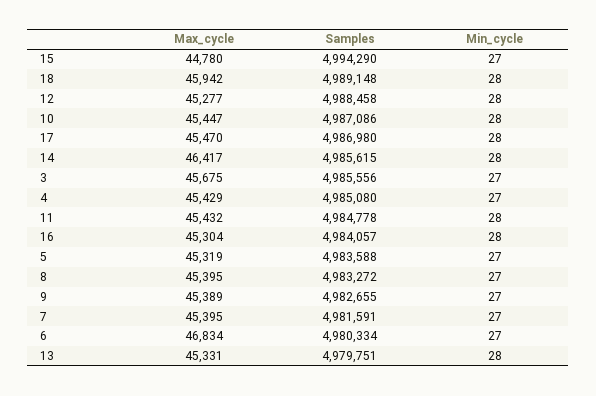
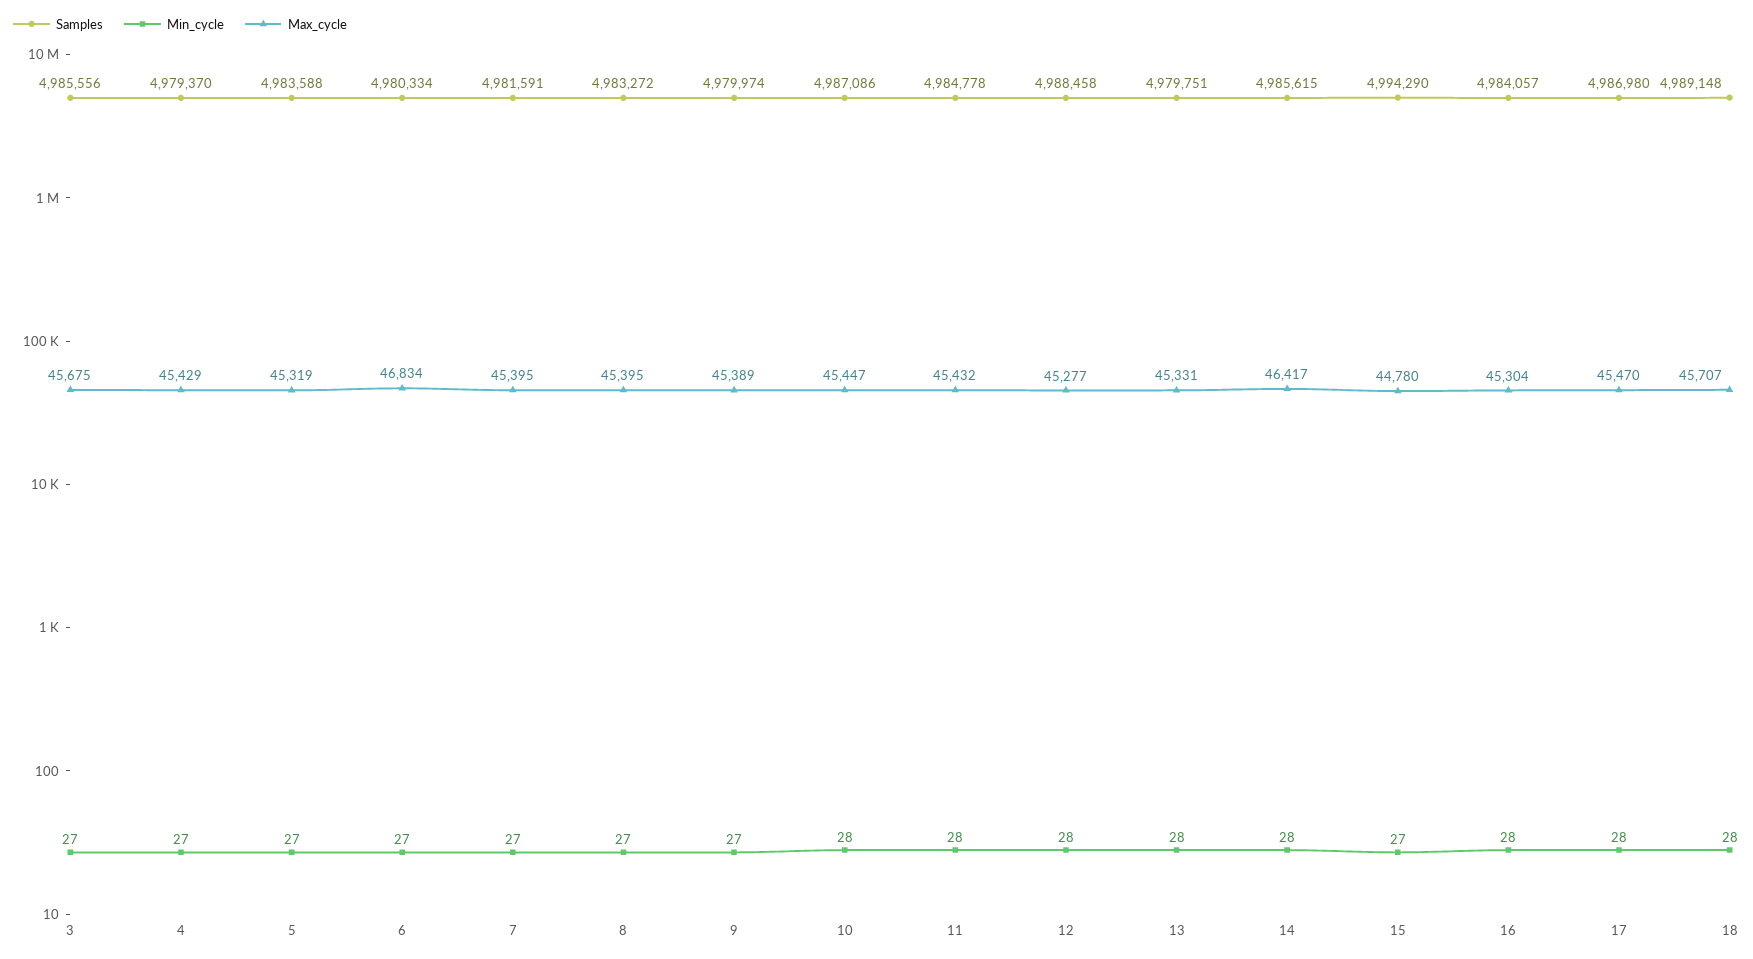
Max_cycle, 18: 45942 -> 45707
Samples, 4: 4985080 -> 4979370
Samples, 9: 4982655 -> 4979974

